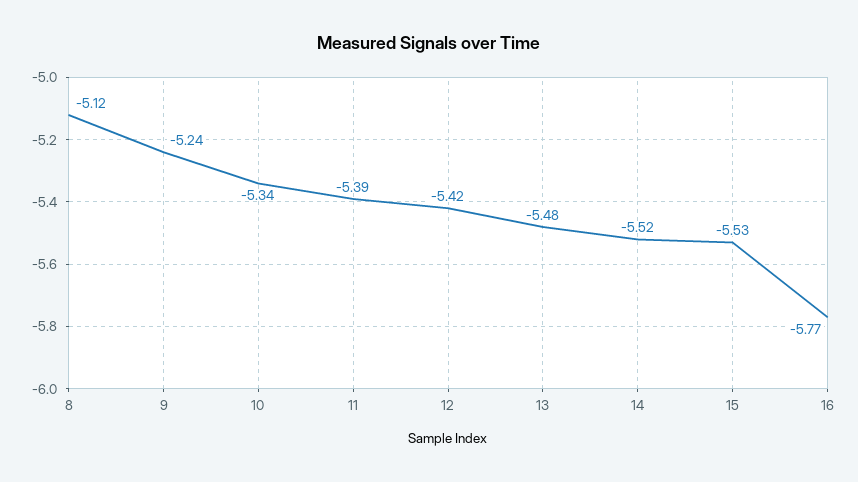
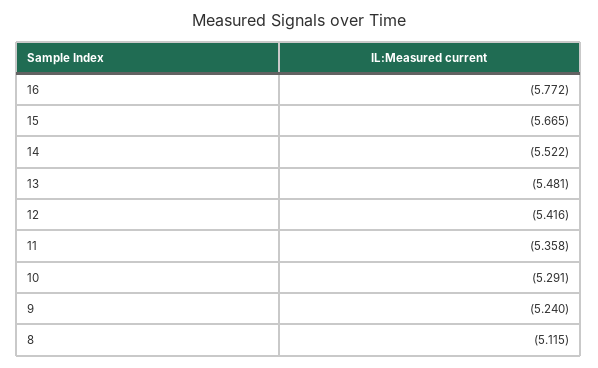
10: -5.34 -> -5.291
11: -5.39 -> -5.358
15: -5.53 -> -5.665

